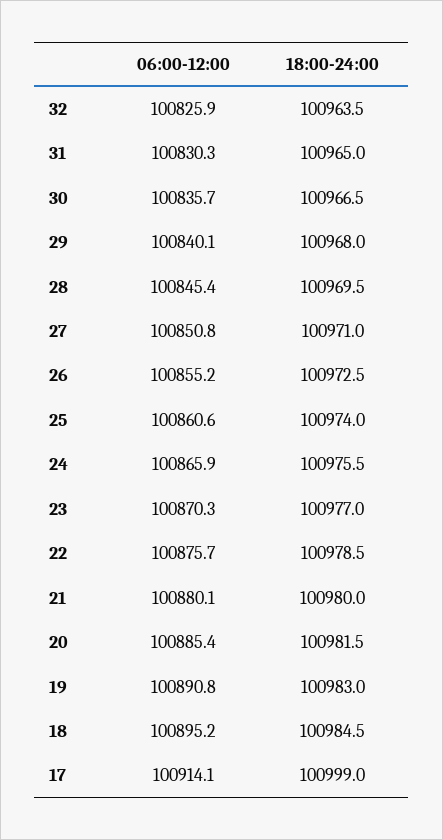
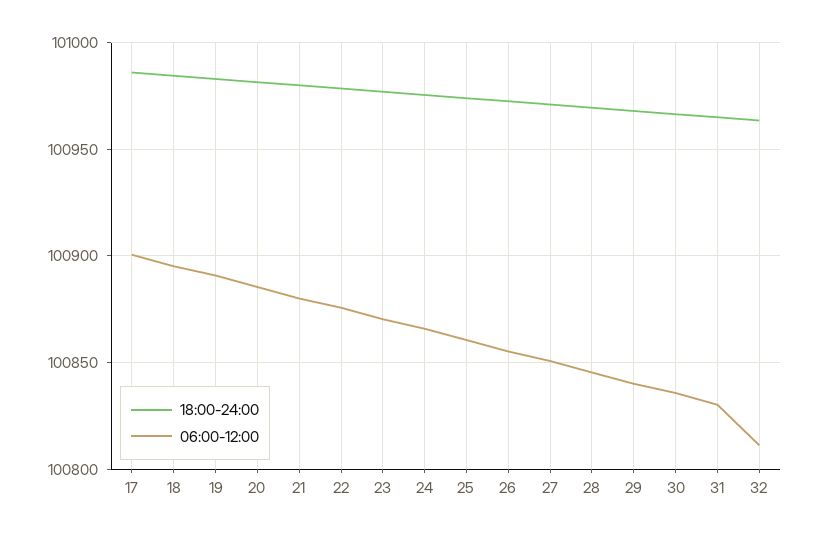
06:00-12:00, 32: 100825.9 -> 100810
06:00-12:00, 17: 100914.1 -> 100900
18:00-24:00, 17: 100999 -> 100985

